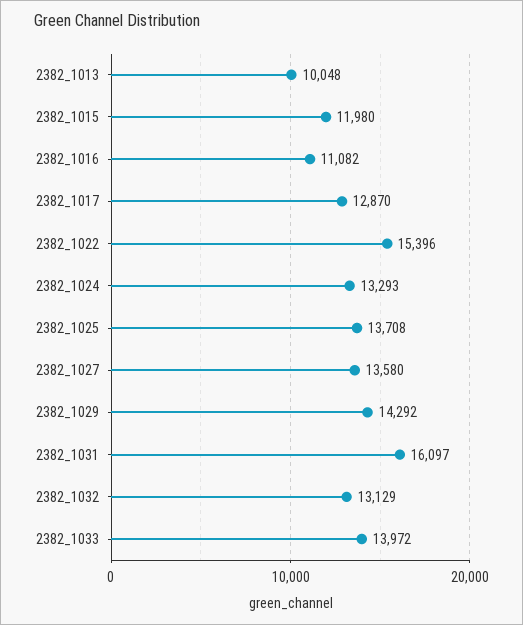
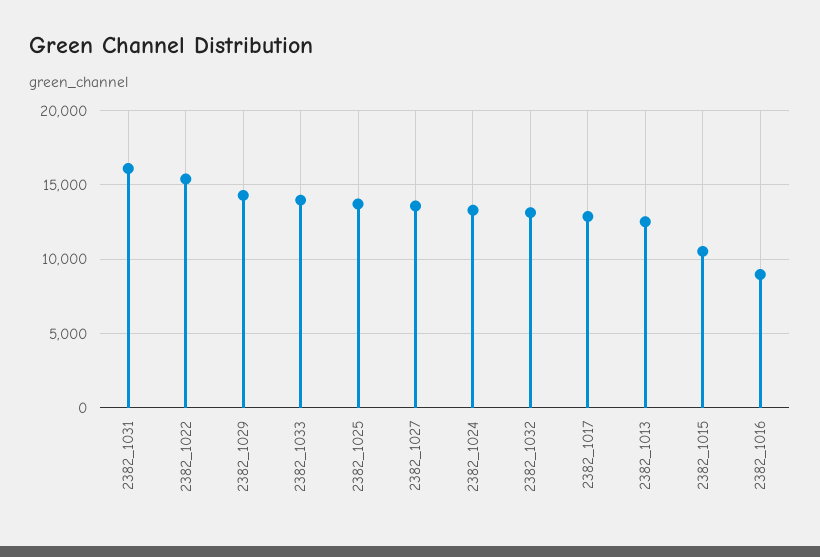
2382_1013: 10048 -> 12500
2382_1015: 11980 -> 10500
2382_1016: 11082 -> 9000

